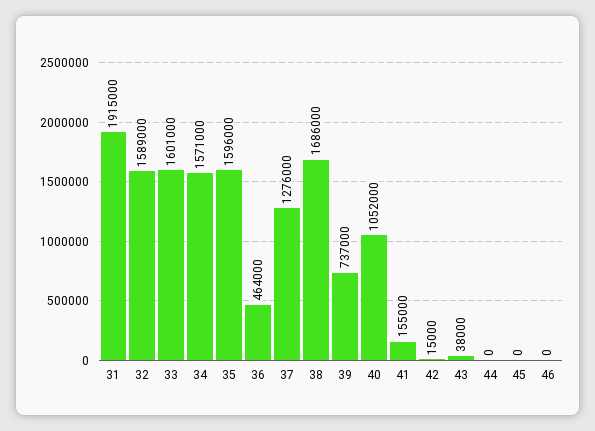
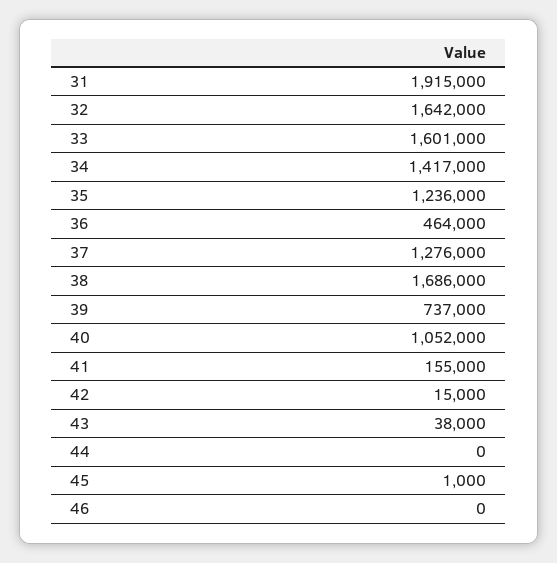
32: 1589000 -> 1642000
34: 1571000 -> 1417000
35: 1596000 -> 1236000
45: 0 -> 1000

